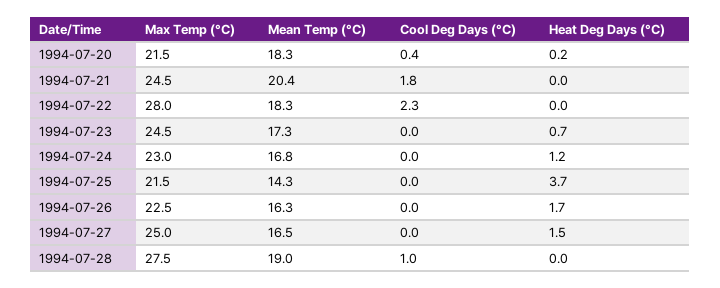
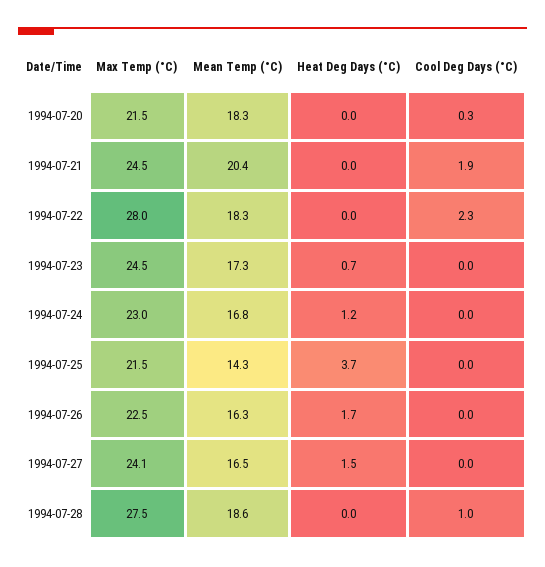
Cool Deg Days (°C), 1994-07-20: 0.4 -> 0.3
Heat Deg Days (°C), 1994-07-20: 0.2 -> 0
Cool Deg Days (°C), 1994-07-21: 1.8 -> 1.9
Max Temp (°C), 1994-07-27: 25 -> 24.1
Mean Temp (°C), 1994-07-28: 19 -> 18.6

